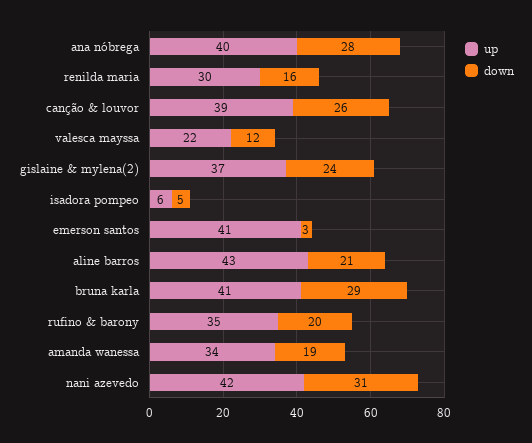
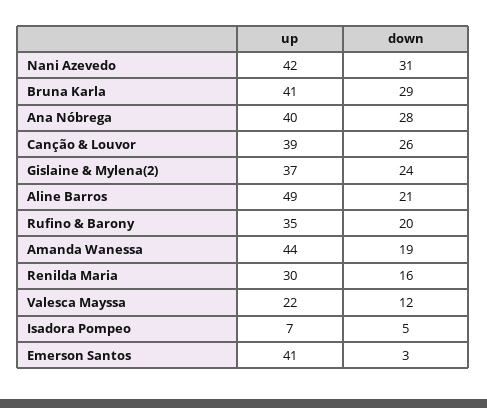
up, isadora pompeo: 6 -> 7
up, aline barros: 43 -> 49
up, amanda wanessa: 34 -> 44

